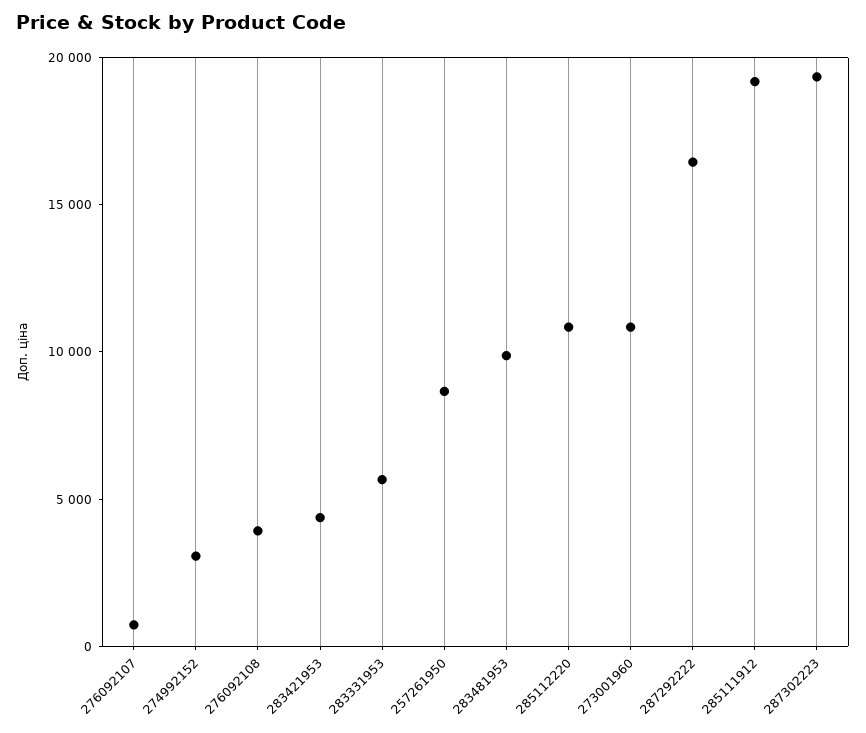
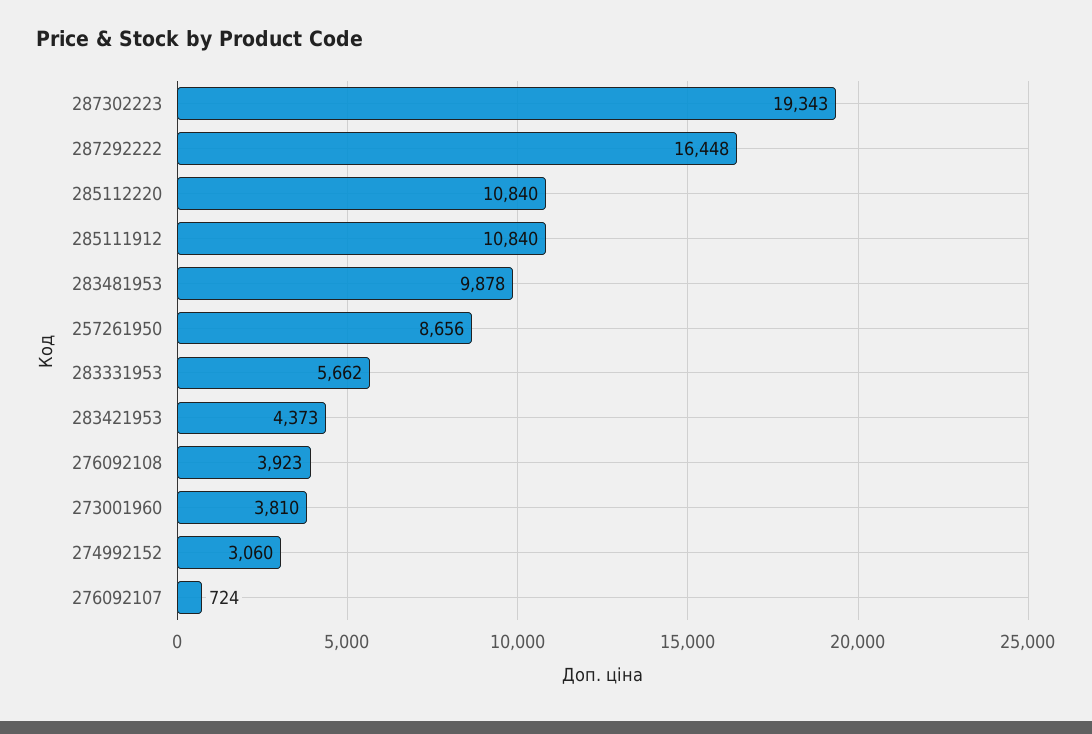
273001960: 11000 -> 3810
285111912: 19000 -> 10840

